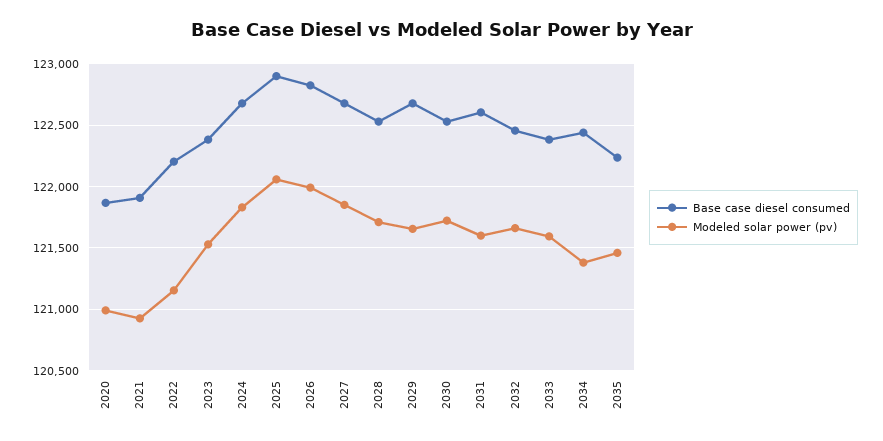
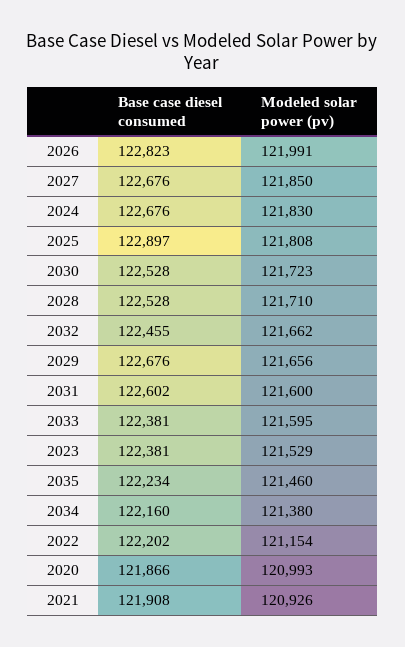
Modeled solar power (pv), 2025: 122050 -> 121808
Base case diesel consumed, 2034: 122450 -> 122160

